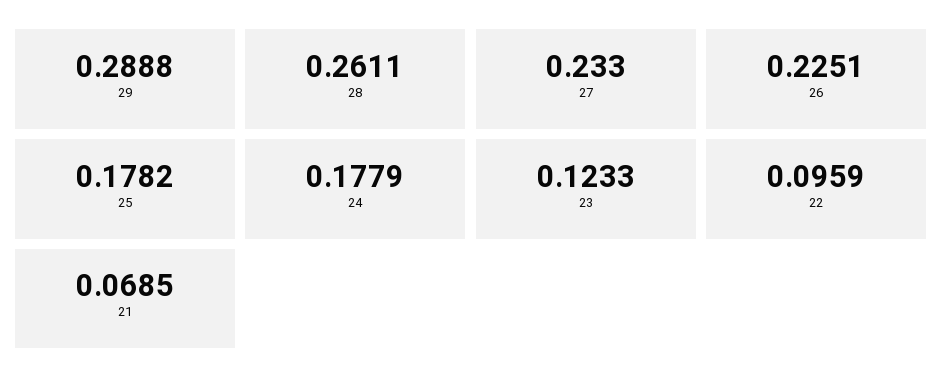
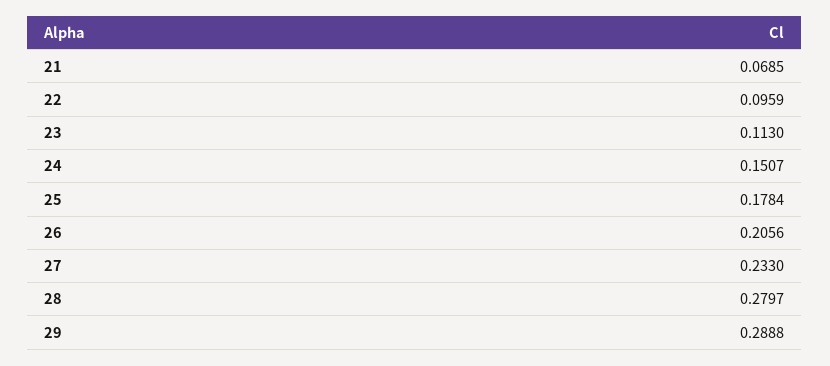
28: 0.2611 -> 0.2797
26: 0.2251 -> 0.2056
25: 0.1782 -> 0.1784
24: 0.1779 -> 0.1507
23: 0.1233 -> 0.113

